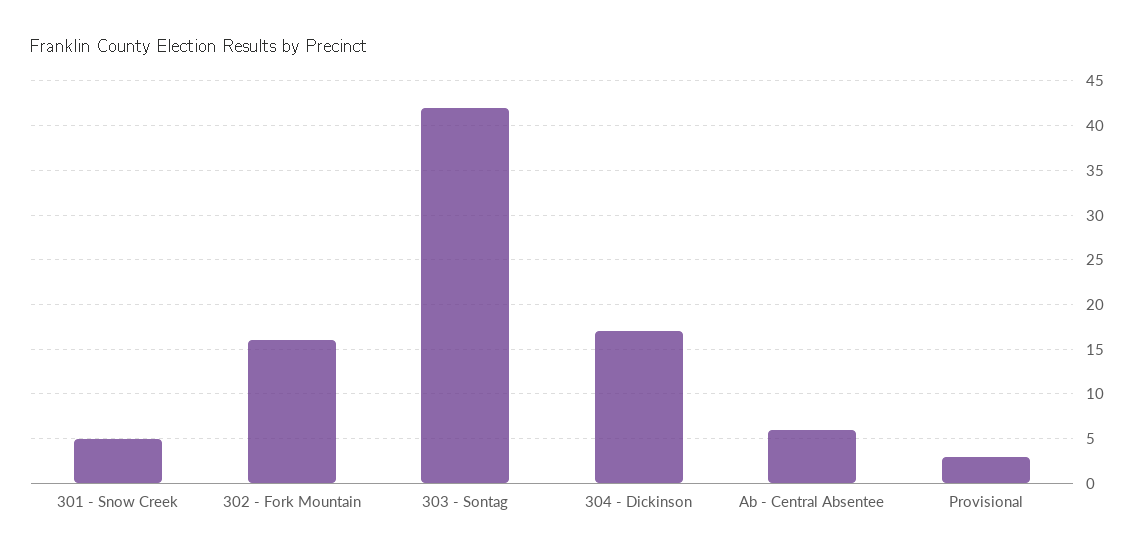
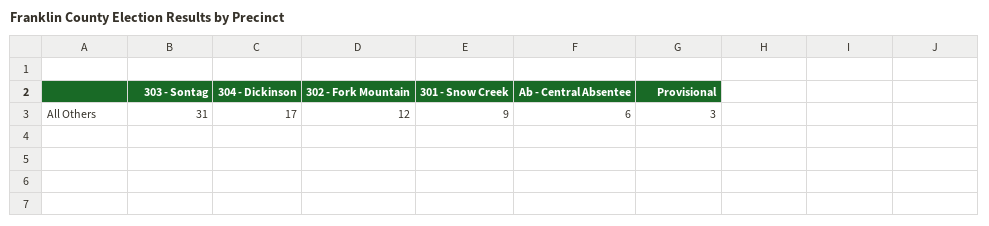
301 - Snow Creek: 5 -> 9
302 - Fork Mountain: 16 -> 12
303 - Sontag: 42 -> 31

